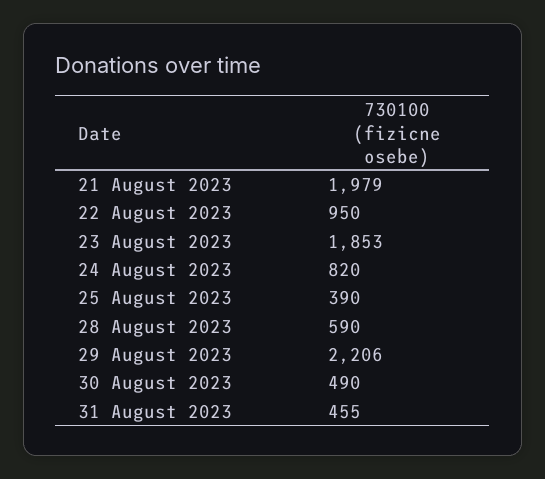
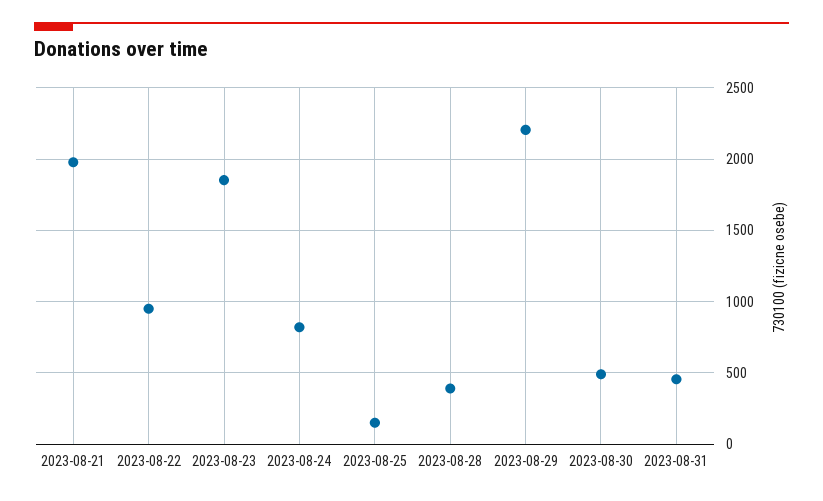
25 August 2023: 390 -> 150
28 August 2023: 590 -> 400

